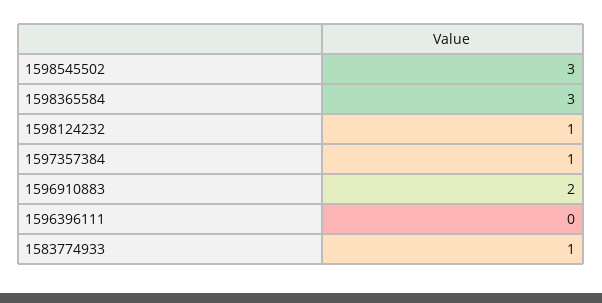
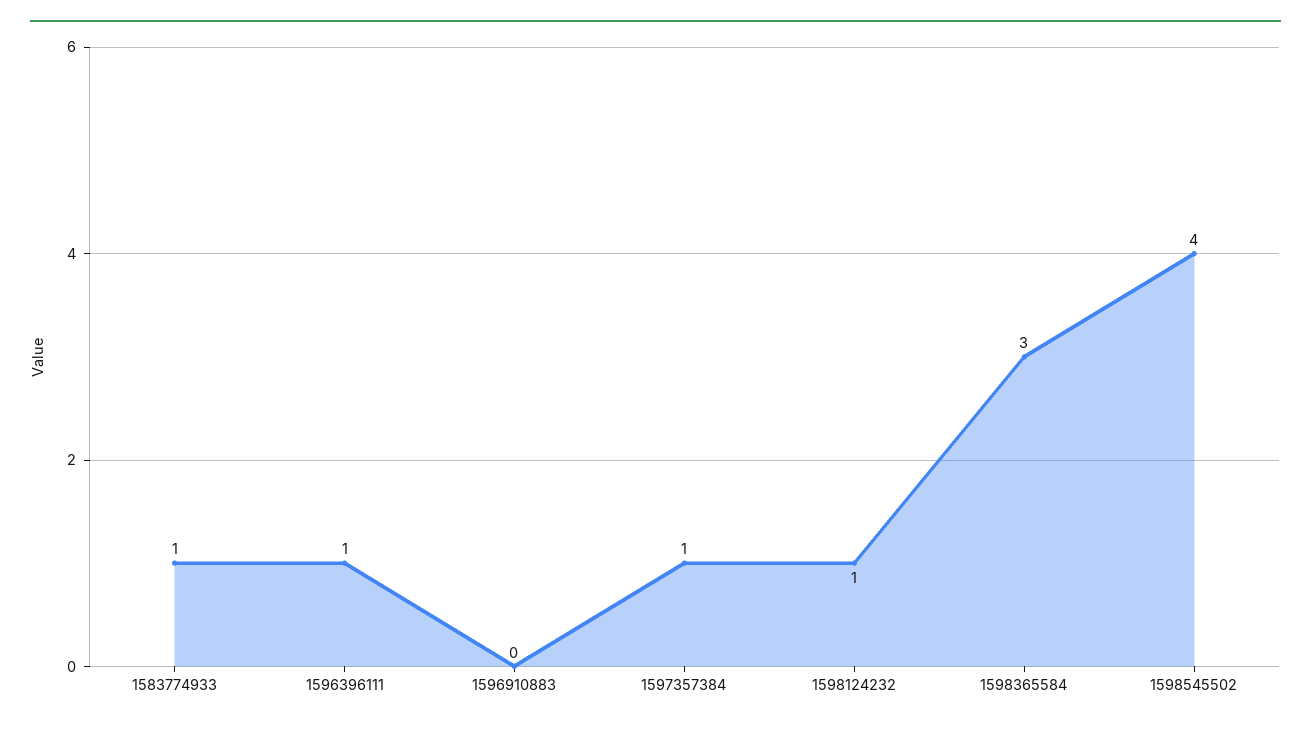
1598545502: 3 -> 4
1596910883: 2 -> 0
1596396111: 0 -> 1

